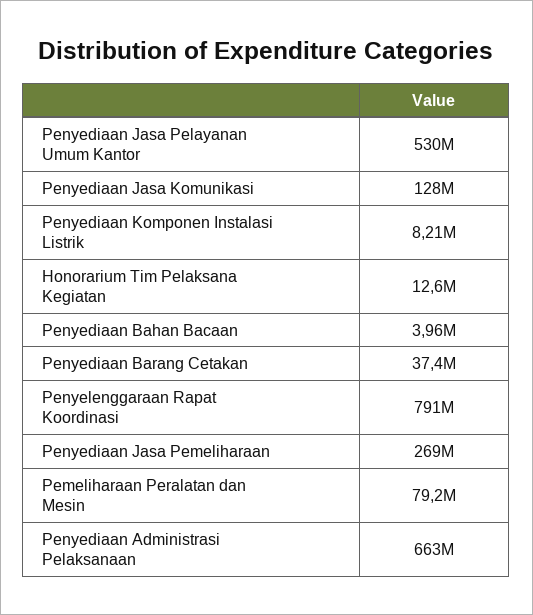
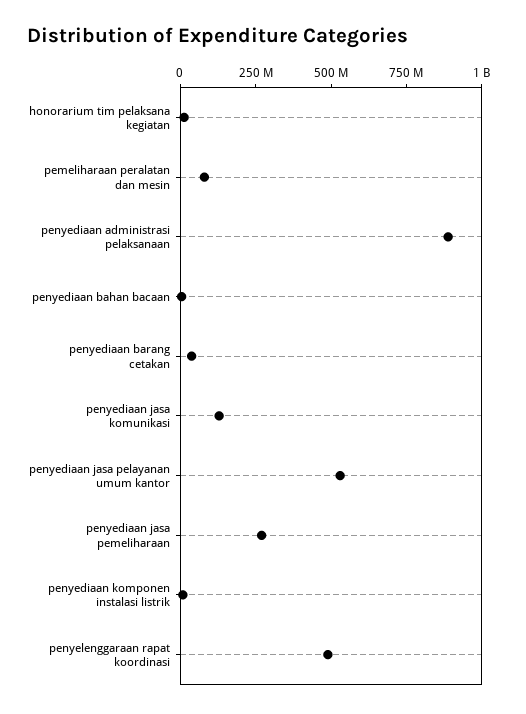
Penyelenggaraan Rapat Koordinasi: 791000000 -> 500000000
Penyediaan Administrasi Pelaksanaan: 663000000 -> 900000000

